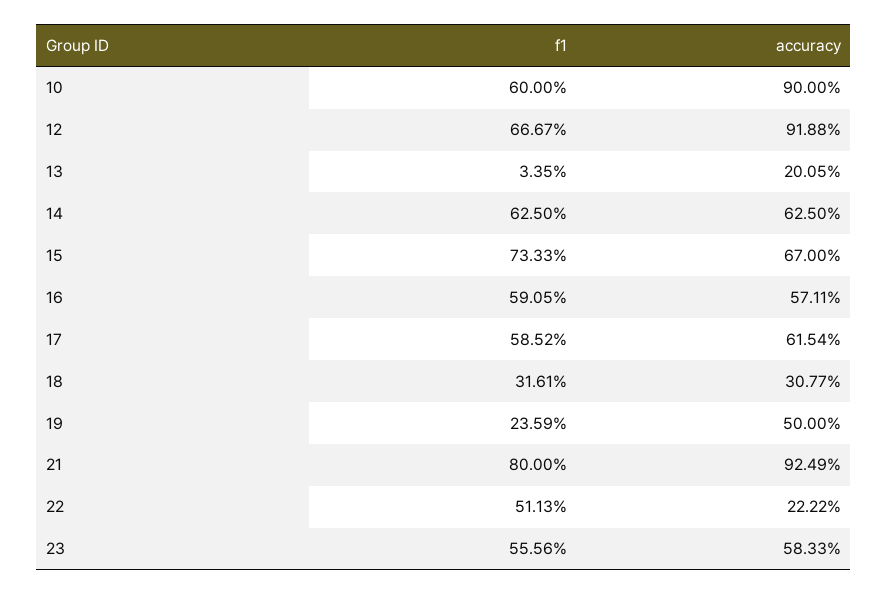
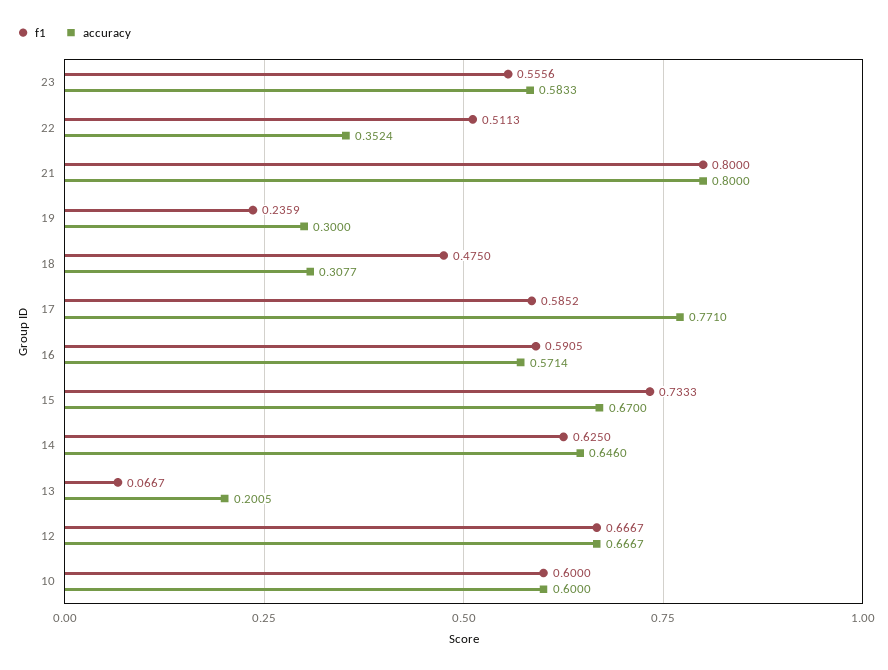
accuracy, 10: 0.9 -> 0.6
accuracy, 12: 0.9188 -> 0.6667
f1, 13: 0.0335 -> 0.0667
accuracy, 14: 0.625 -> 0.646
accuracy, 16: 0.5711 -> 0.5714
accuracy, 17: 0.6154 -> 0.771
f1, 18: 0.3161 -> 0.475
accuracy, 19: 0.5 -> 0.3
accuracy, 21: 0.9249 -> 0.8
accuracy, 22: 0.2222 -> 0.3524

